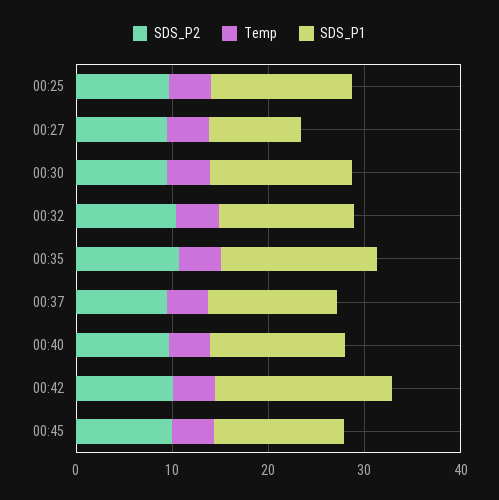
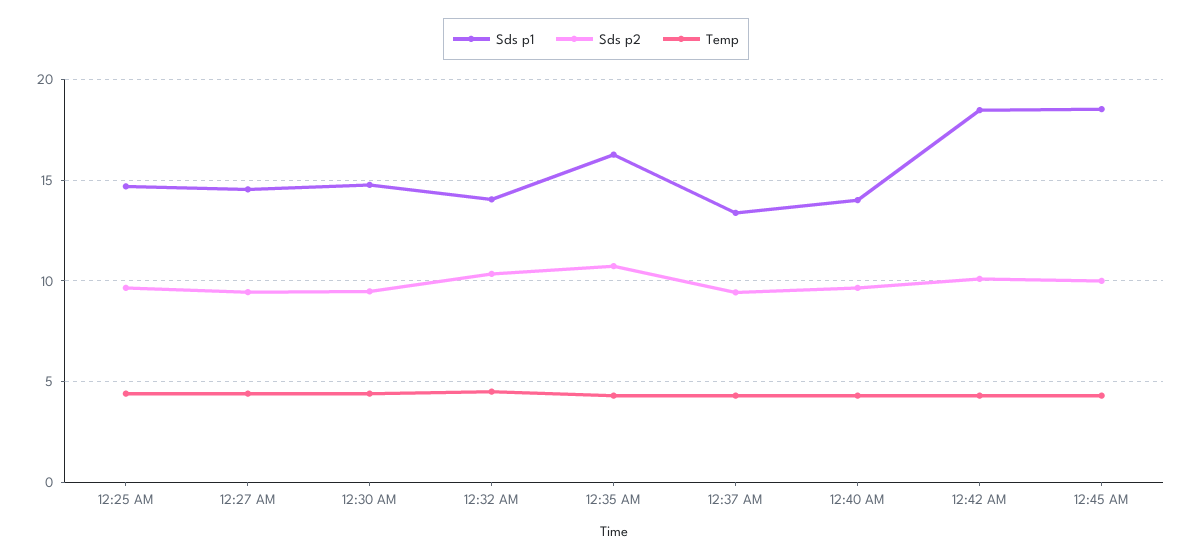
SDS_P1, 00:27: 10 -> 14.5
SDS_P1, 00:45: 14 -> 18.5

